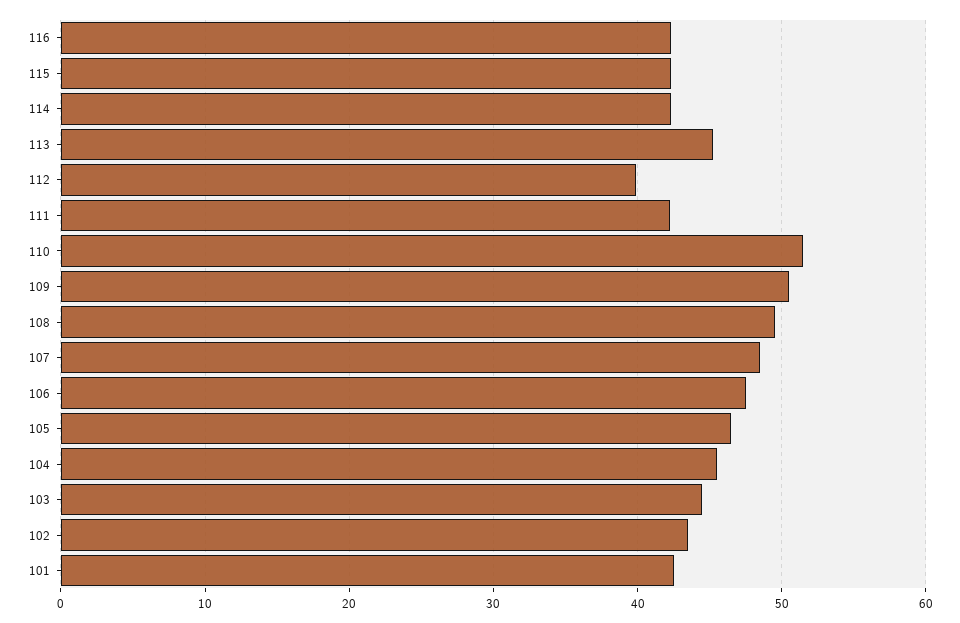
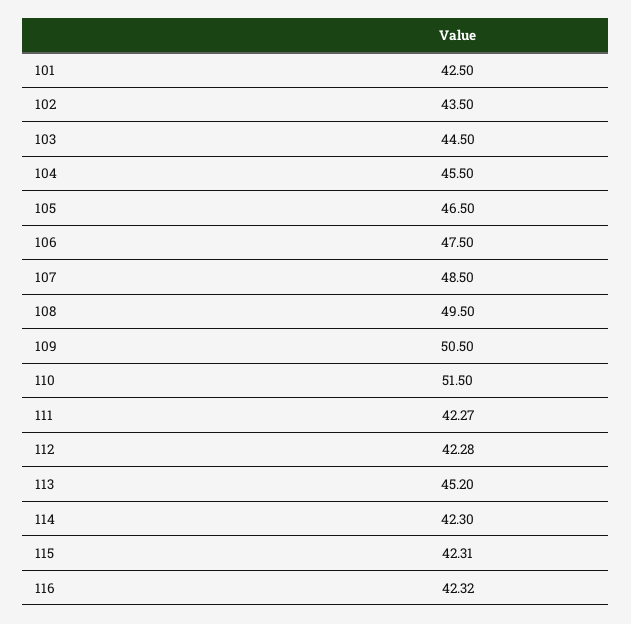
112: 40 -> 42.28

